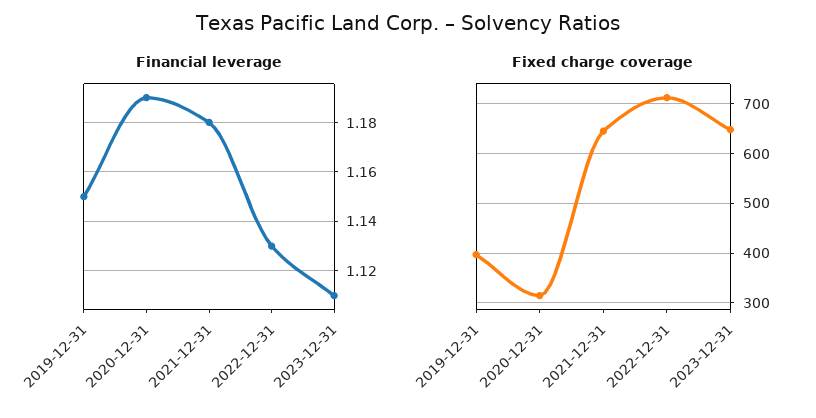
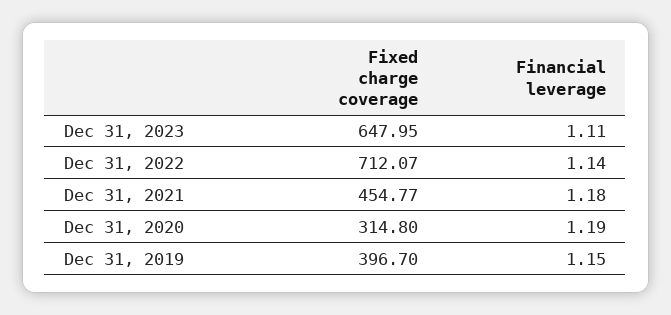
Financial leverage, 2022-12-31: 1.13 -> 1.14
Fixed charge coverage, 2021-12-31: 640 -> 454.77

